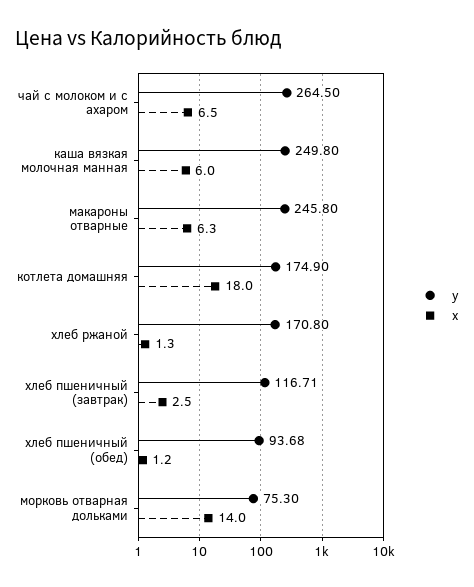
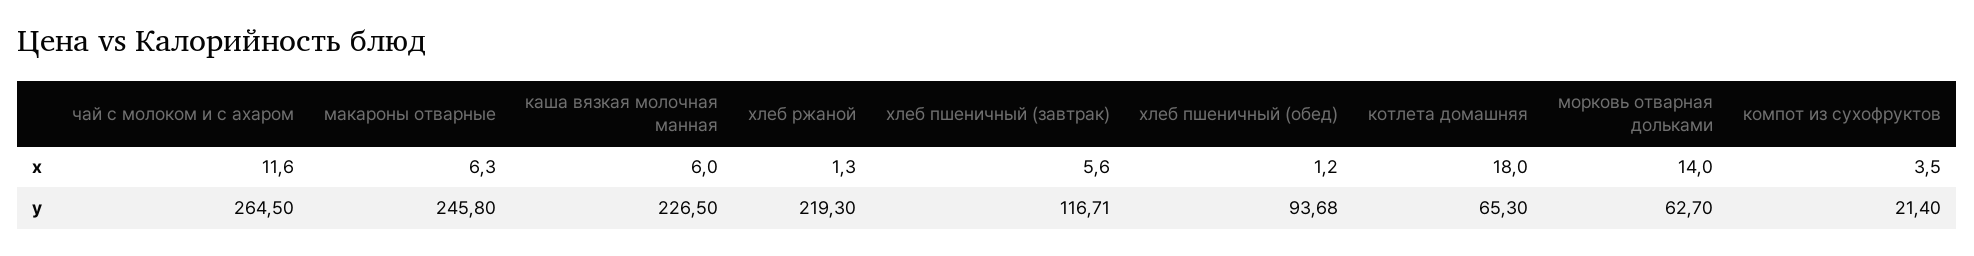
x, чай с молоком и с ахаром: 6.5 -> 11.6
y, каша вязкая молочная манная: 249.8 -> 226.5
y, котлета домашняя: 174.9 -> 65.3
y, хлеб ржаной: 170.8 -> 219.3
x, хлеб пшеничный (завтрак): 2.5 -> 5.6
y, морковь отварная дольками: 75.3 -> 62.7
x, компот из сухофруктов: none -> 3.5
y, компот из сухофруктов: none -> 21.4

